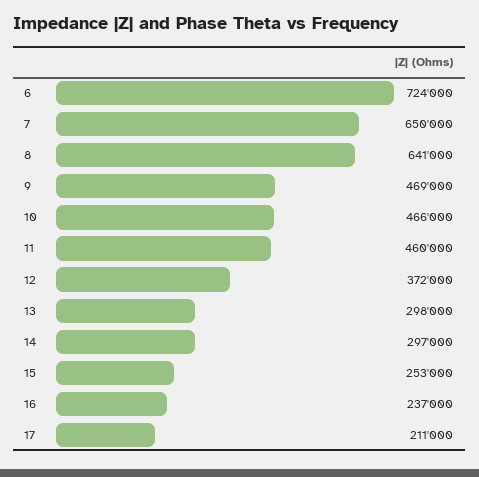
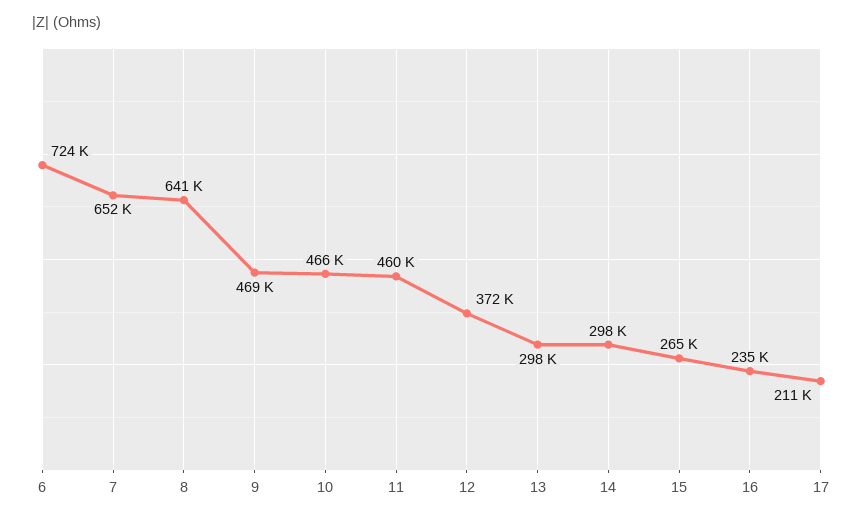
7: 650000 -> 652000
14: 297000 -> 298000
15: 253000 -> 265000
16: 237000 -> 235000

